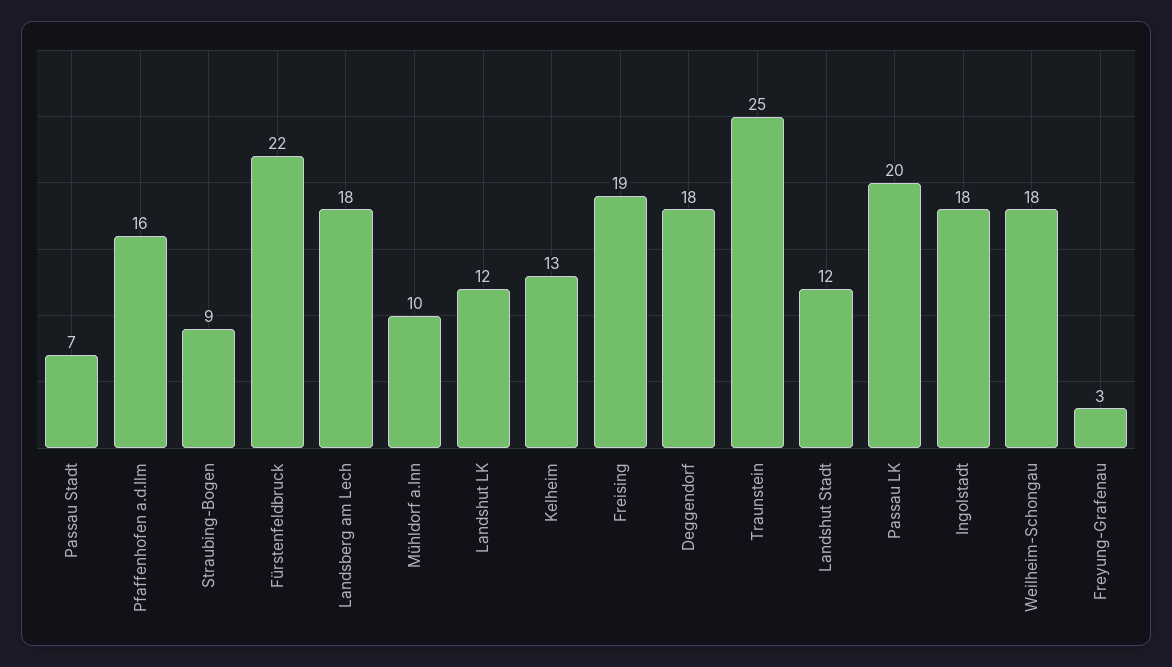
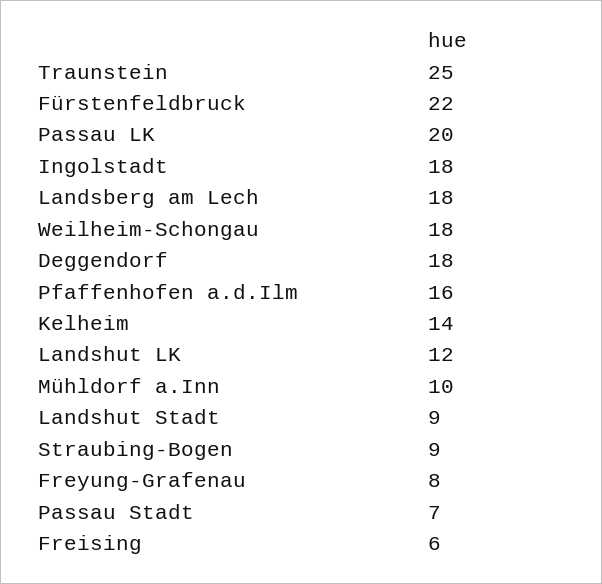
Kelheim: 13 -> 14
Freising: 19 -> 6
Landshut Stadt: 12 -> 9
Freyung-Grafenau: 3 -> 8

